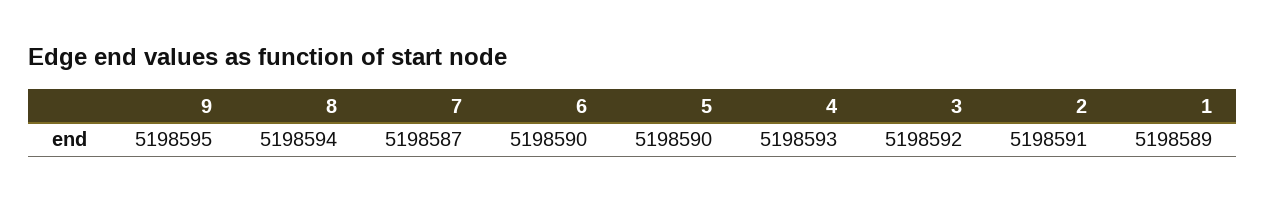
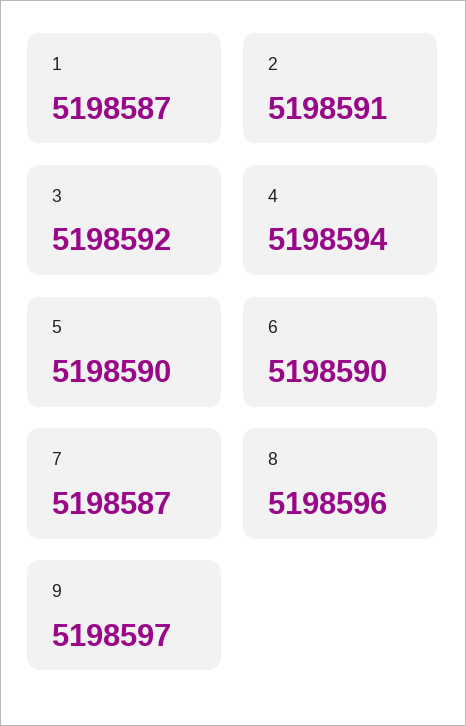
9: 5198595 -> 5198597
8: 5198594 -> 5198596
4: 5198593 -> 5198594
1: 5198589 -> 5198587

